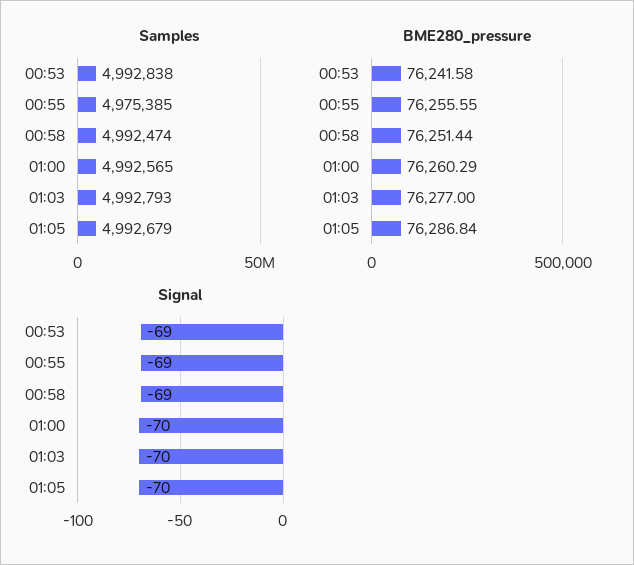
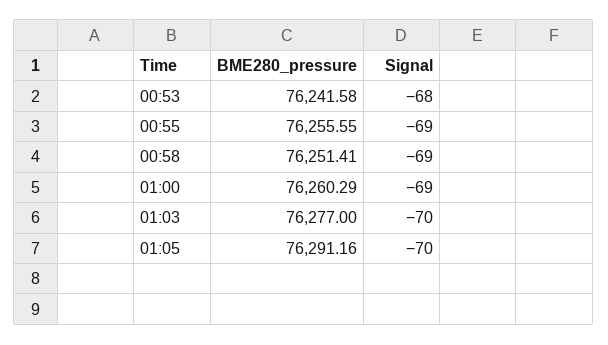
Samples, 00:53: 4992838 -> none
Samples, 00:55: 4975385 -> none
Samples, 00:58: 4992474 -> none
Samples, 01:00: 4992565 -> none
Samples, 01:03: 4992793 -> none
Samples, 01:05: 4992679 -> none
BME280_pressure, 00:58: 76251.44 -> 76251.41
BME280_pressure, 01:05: 76286.84 -> 76291.16
Signal, 00:53: -69 -> -68
Signal, 01:00: -70 -> -69

